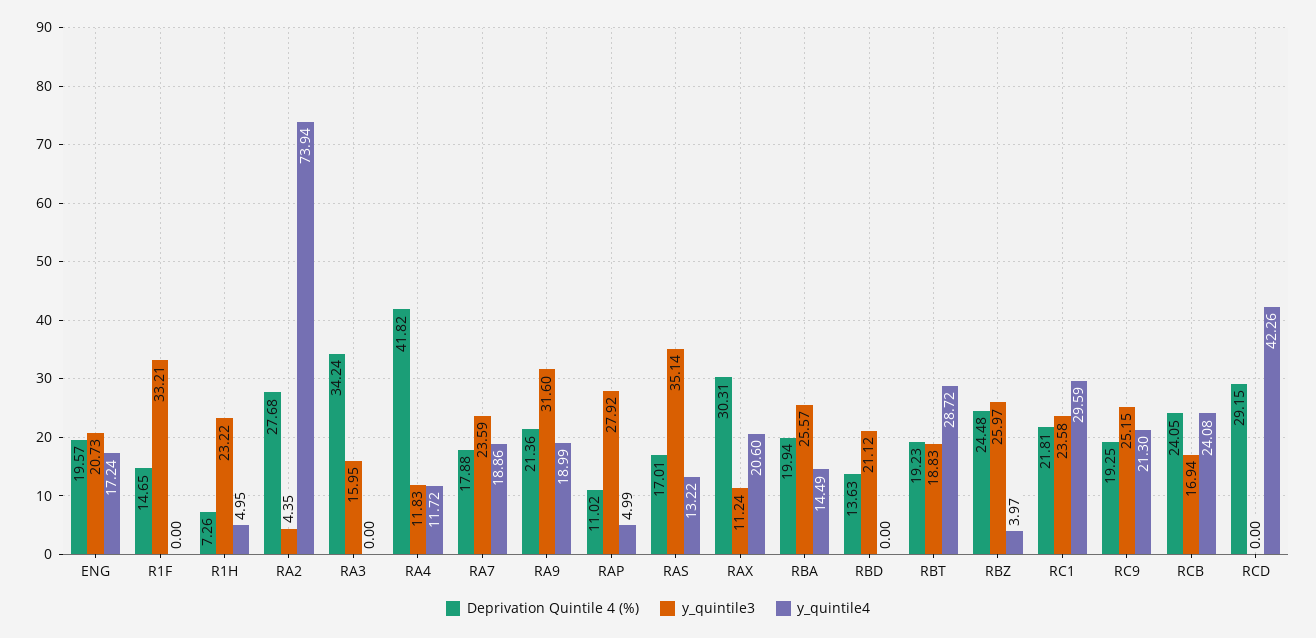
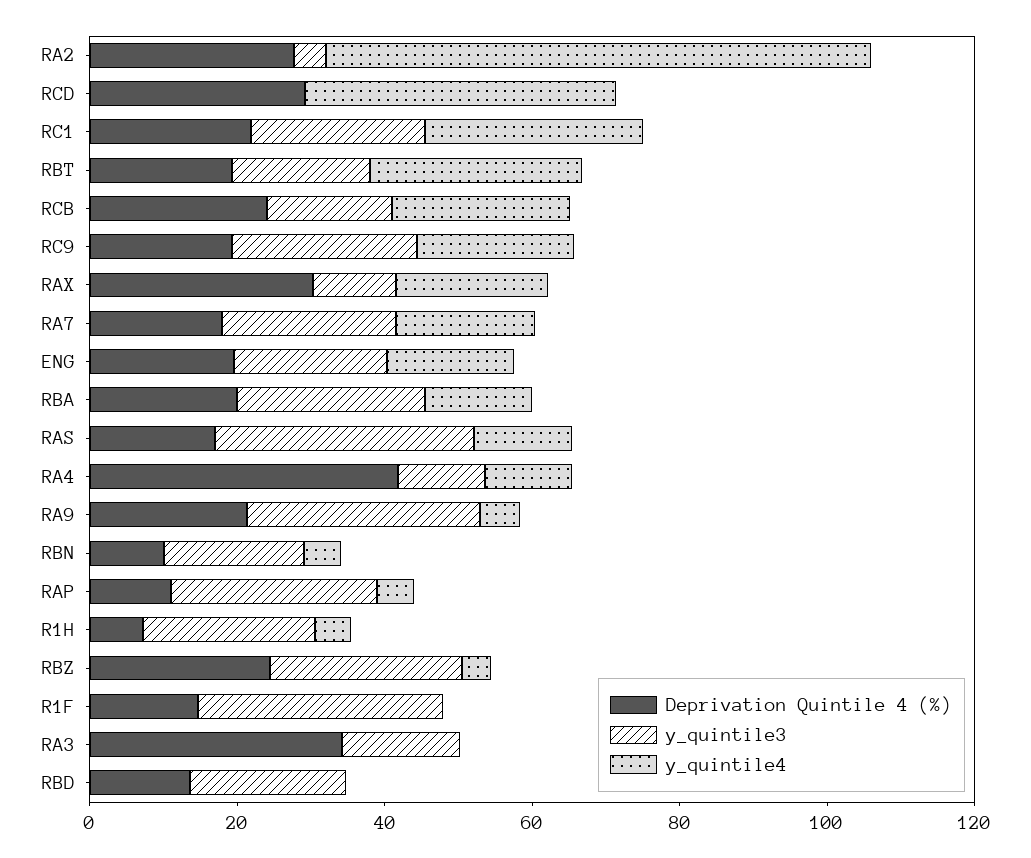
y_quintile4, RA9: 18.99 -> 5
Deprivation Quintile 4 (%), RBN: none -> 10
y_quintile3, RBN: none -> 20
y_quintile4, RBN: none -> 5

